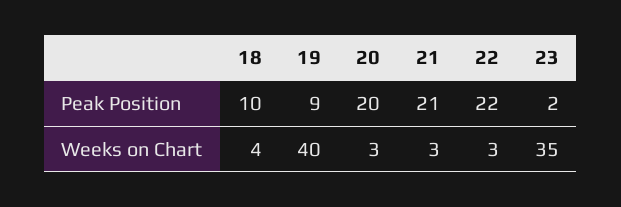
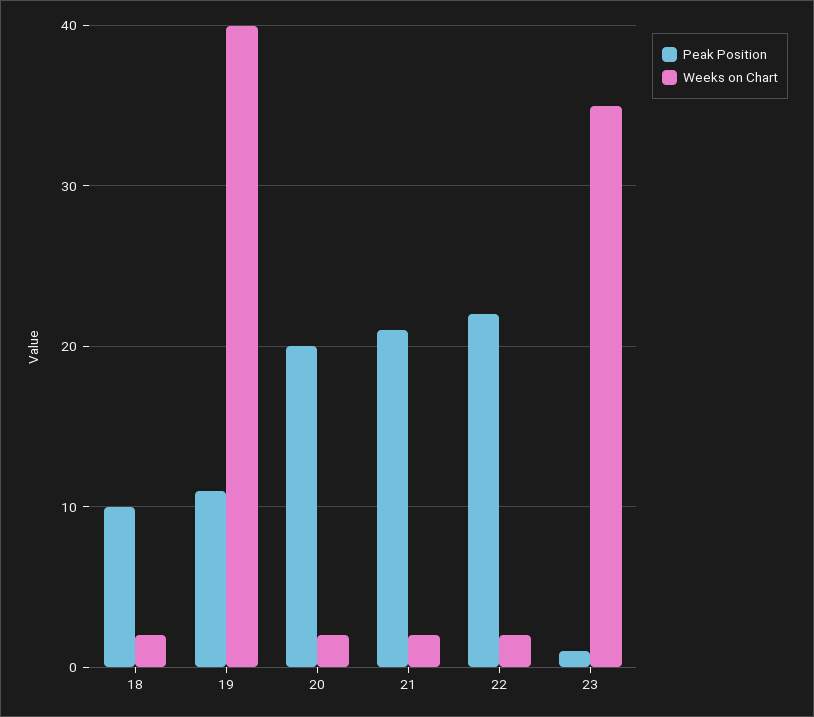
Peak Position, 19: 9 -> 11
Peak Position, 23: 2 -> 1
Weeks on Chart, 18: 4 -> 2
Weeks on Chart, 20: 3 -> 2
Weeks on Chart, 21: 3 -> 2
Weeks on Chart, 22: 3 -> 2

